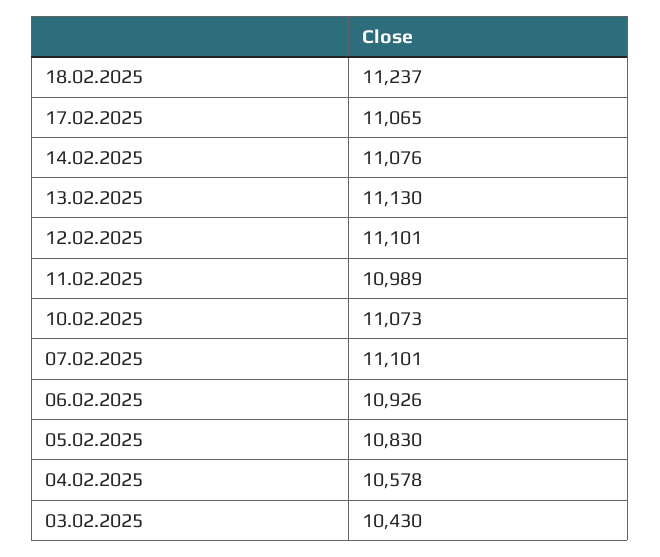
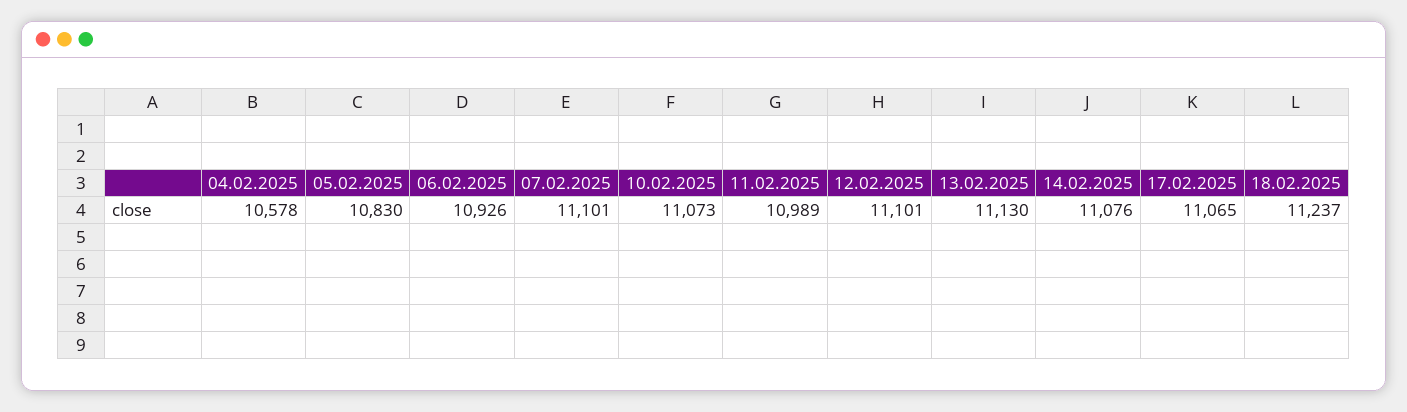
03.02.2025: 10430 -> none

